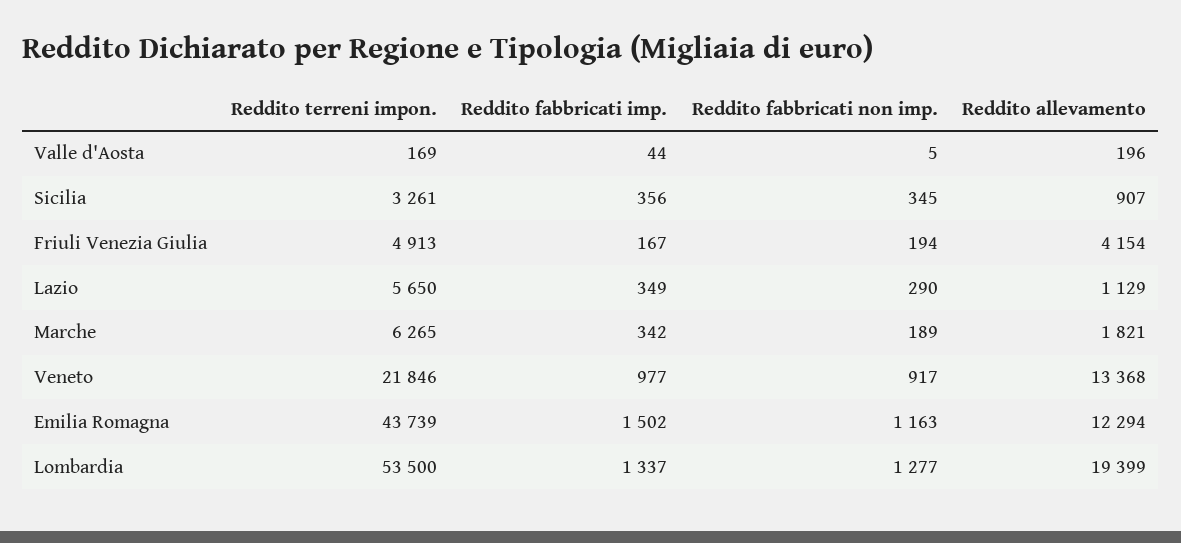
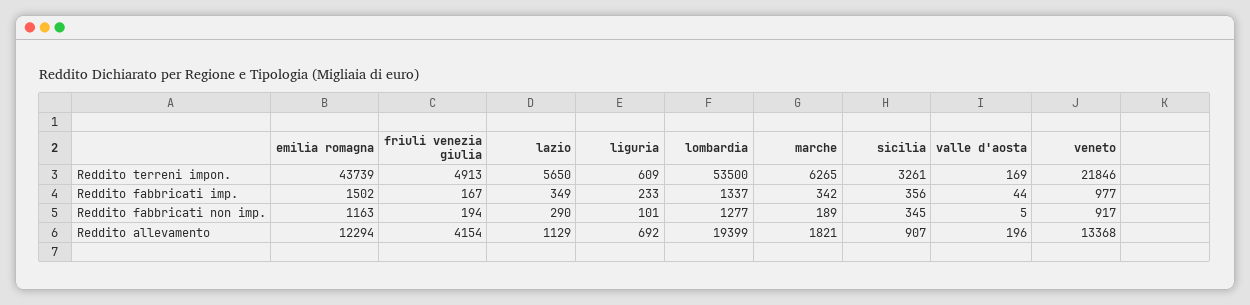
Reddito terreni impon., liguria: none -> 609
Reddito fabbricati imp., liguria: none -> 233
Reddito fabbricati non imp., liguria: none -> 101
Reddito allevamento, liguria: none -> 692

